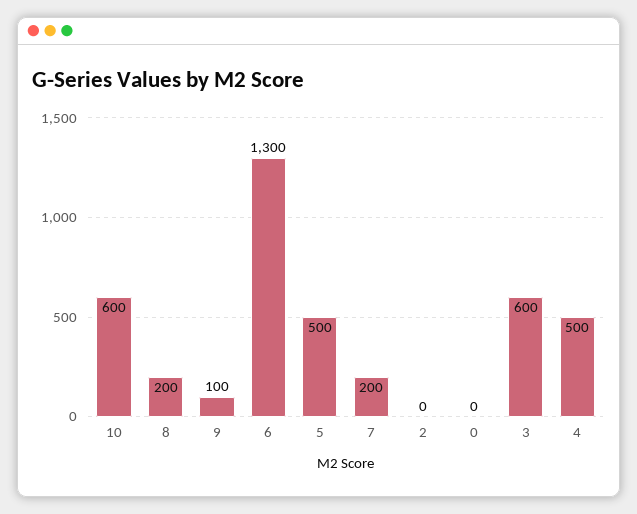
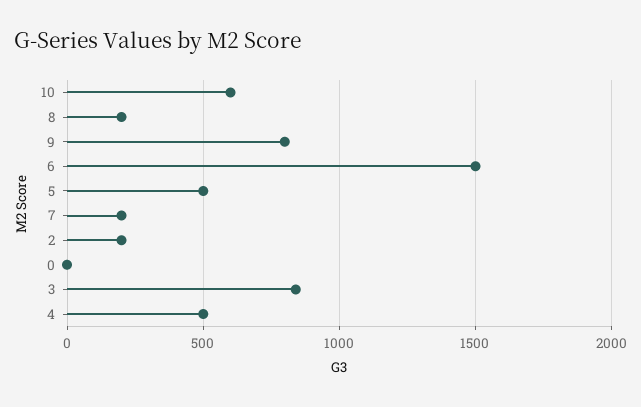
9: 100 -> 800
6: 1300 -> 1500
2: 0 -> 200
3: 600 -> 850

